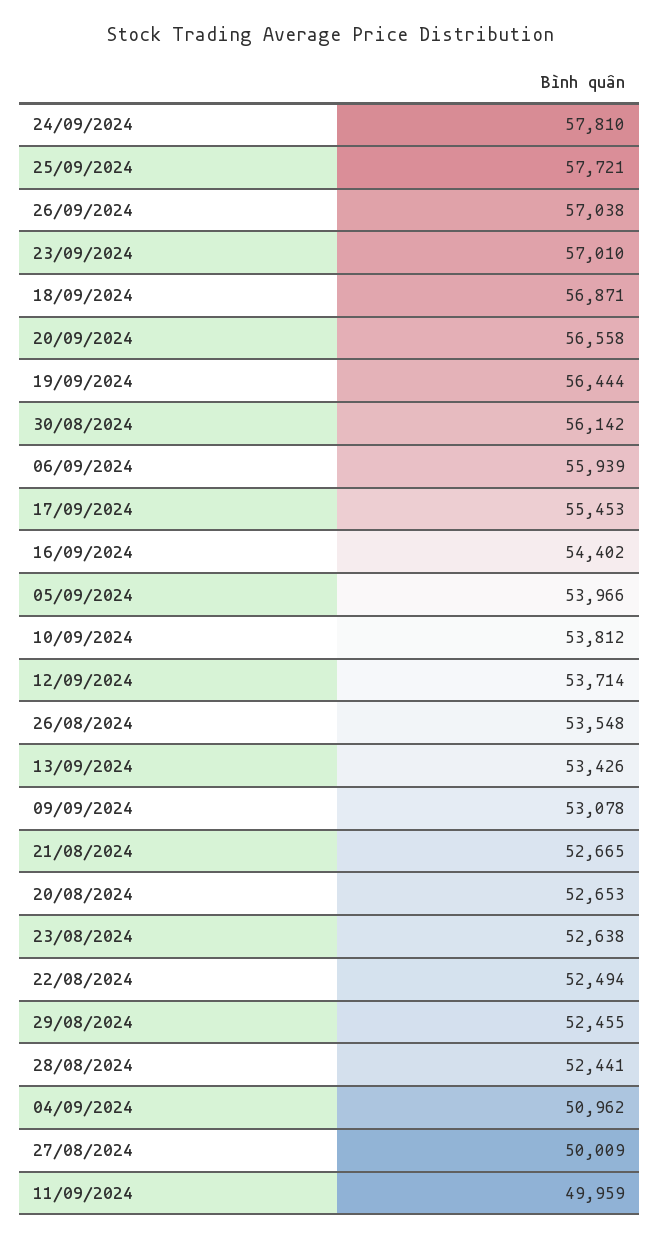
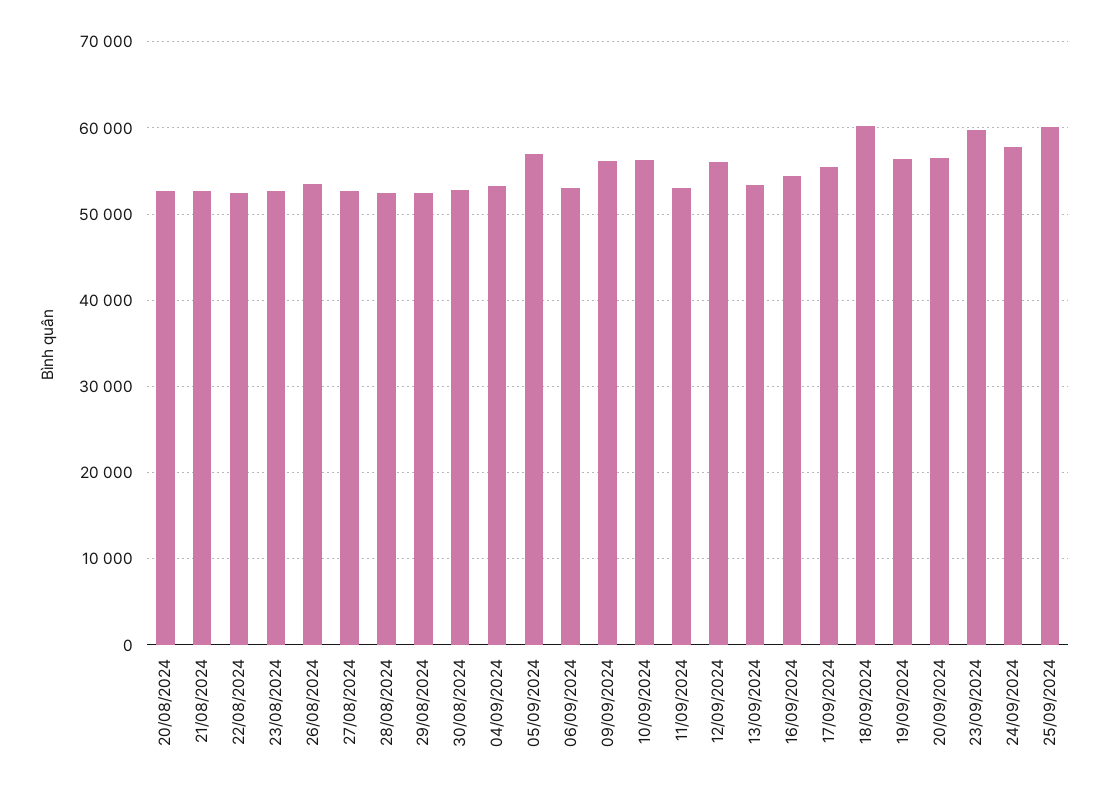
25/09/2024: 57721 -> 60000
26/09/2024: 57038 -> none
23/09/2024: 57010 -> 60000
18/09/2024: 56871 -> 60000
30/08/2024: 56142 -> 53000
06/09/2024: 55939 -> 53000
05/09/2024: 53966 -> 57000
10/09/2024: 53812 -> 56000
12/09/2024: 53714 -> 56000
09/09/2024: 53078 -> 56000
04/09/2024: 50962 -> 53000
27/08/2024: 50009 -> 53000
11/09/2024: 49959 -> 53000

